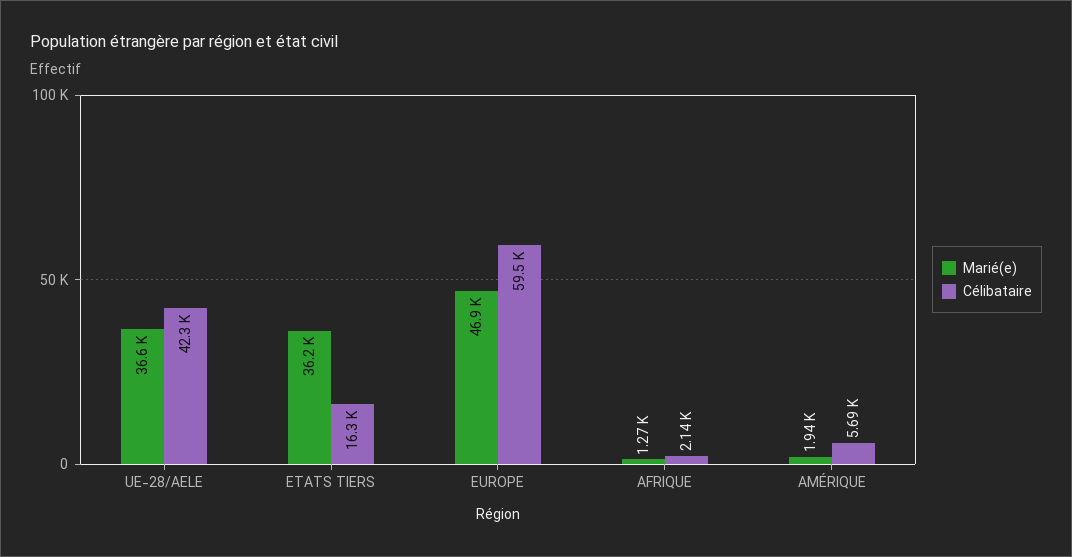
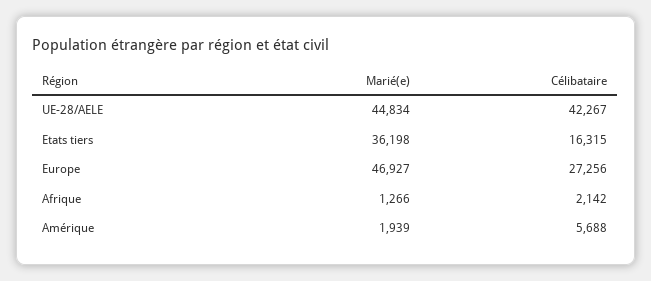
Marié(e), UE-28/AELE: 36600 -> 44834
Célibataire, EUROPE: 59500 -> 27256

